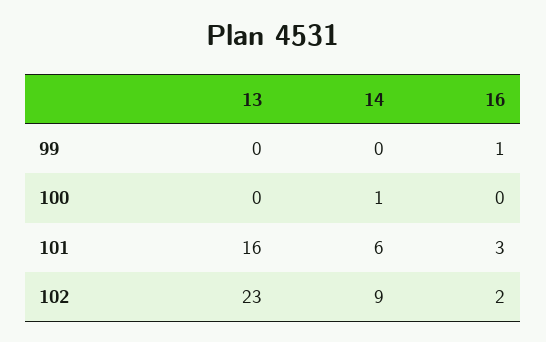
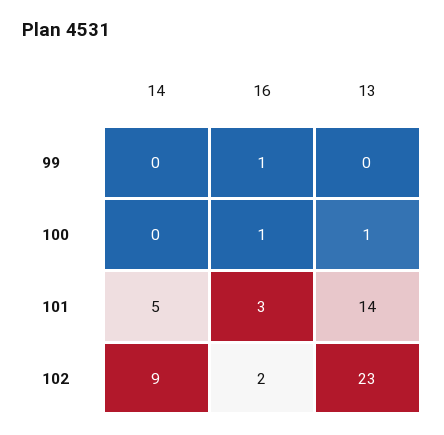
13, 100: 0 -> 1
14, 100: 1 -> 0
16, 100: 0 -> 1
13, 101: 16 -> 14
14, 101: 6 -> 5

